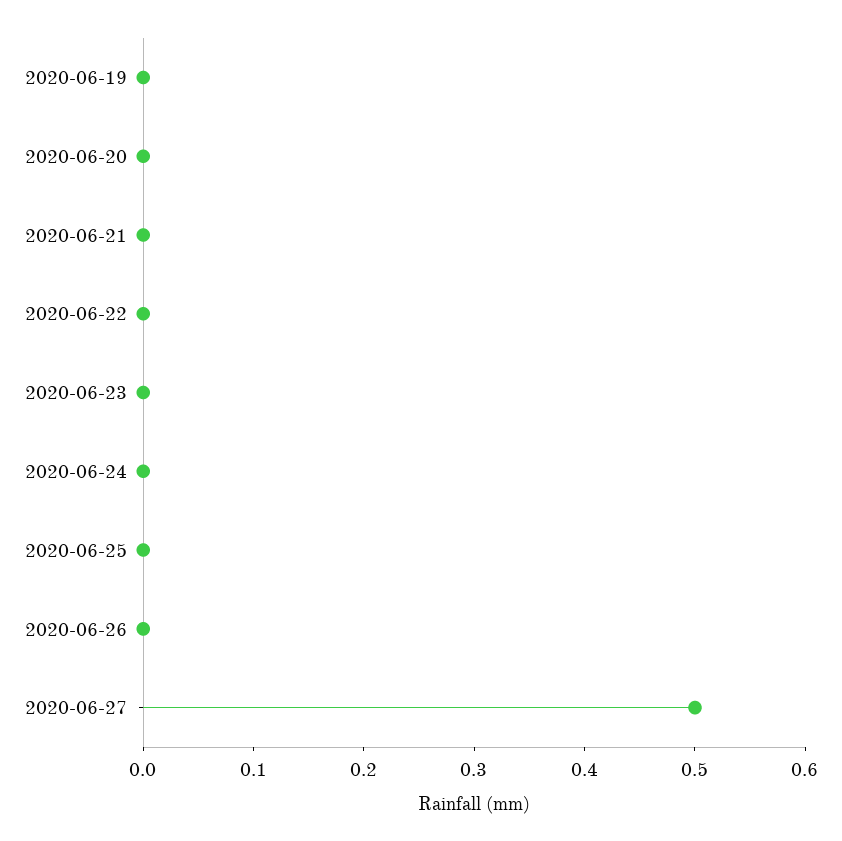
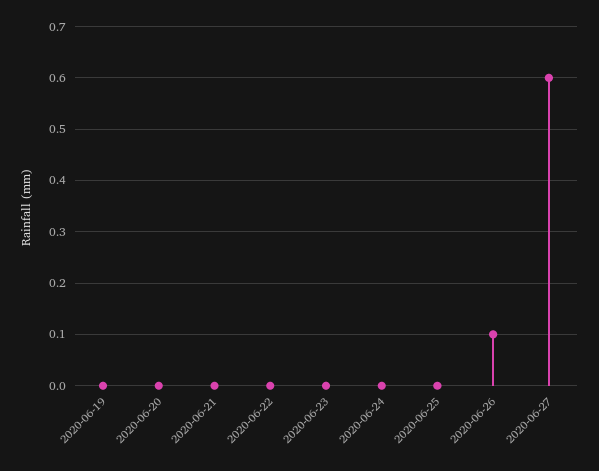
2020-06-26: 0 -> 0.1
2020-06-27: 0.5 -> 0.6

